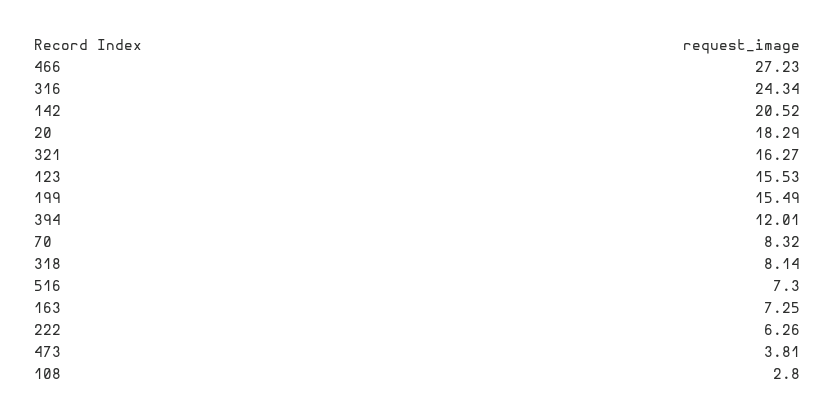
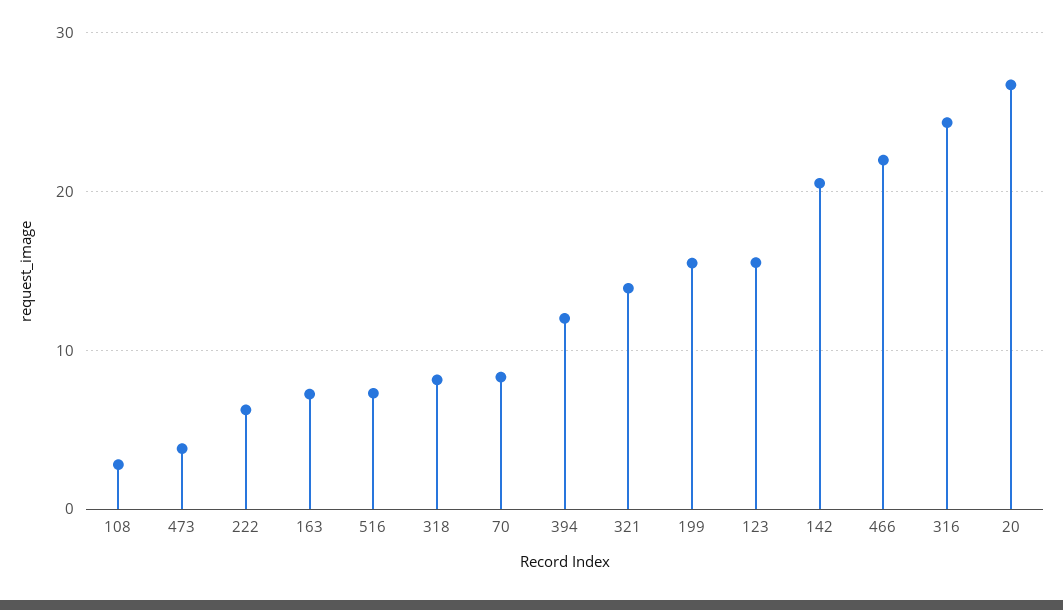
466: 27.23 -> 22
20: 18.29 -> 27
321: 16.27 -> 14

